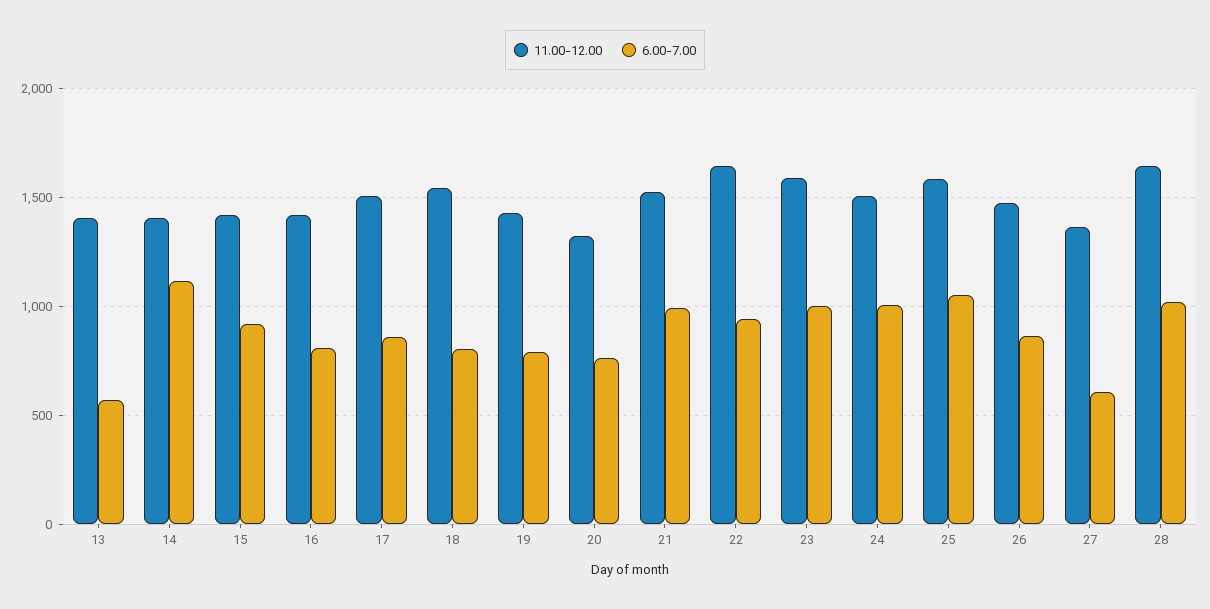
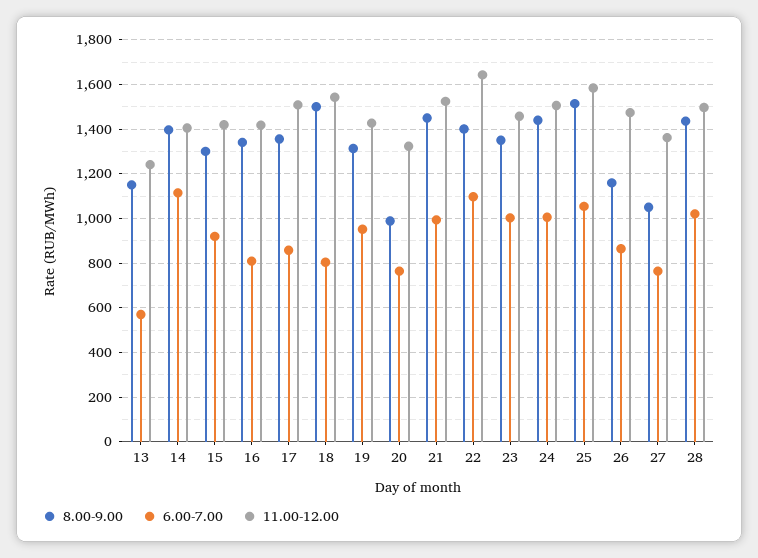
11.00-12.00, 13: 1400 -> 1250
6.00-7.00, 19: 800 -> 950
6.00-7.00, 22: 950 -> 1100
11.00-12.00, 23: 1600 -> 1450
6.00-7.00, 27: 600 -> 750
11.00-12.00, 28: 1650 -> 1500
8.00-9.00, 13: none -> 1150
8.00-9.00, 14: none -> 1400
8.00-9.00, 15: none -> 1300
8.00-9.00, 16: none -> 1350
8.00-9.00, 17: none -> 1350
8.00-9.00, 18: none -> 1500
8.00-9.00, 19: none -> 1300
8.00-9.00, 20: none -> 1000
8.00-9.00, 21: none -> 1450
8.00-9.00, 22: none -> 1400
8.00-9.00, 23: none -> 1350
8.00-9.00, 24: none -> 1450
8.00-9.00, 25: none -> 1500
8.00-9.00, 26: none -> 1150
8.00-9.00, 27: none -> 1050
8.00-9.00, 28: none -> 1450

